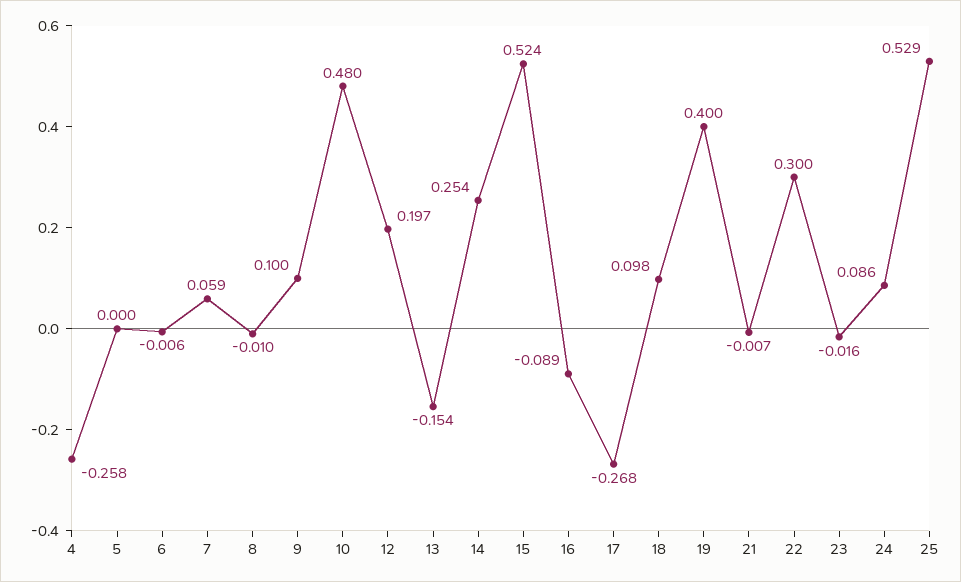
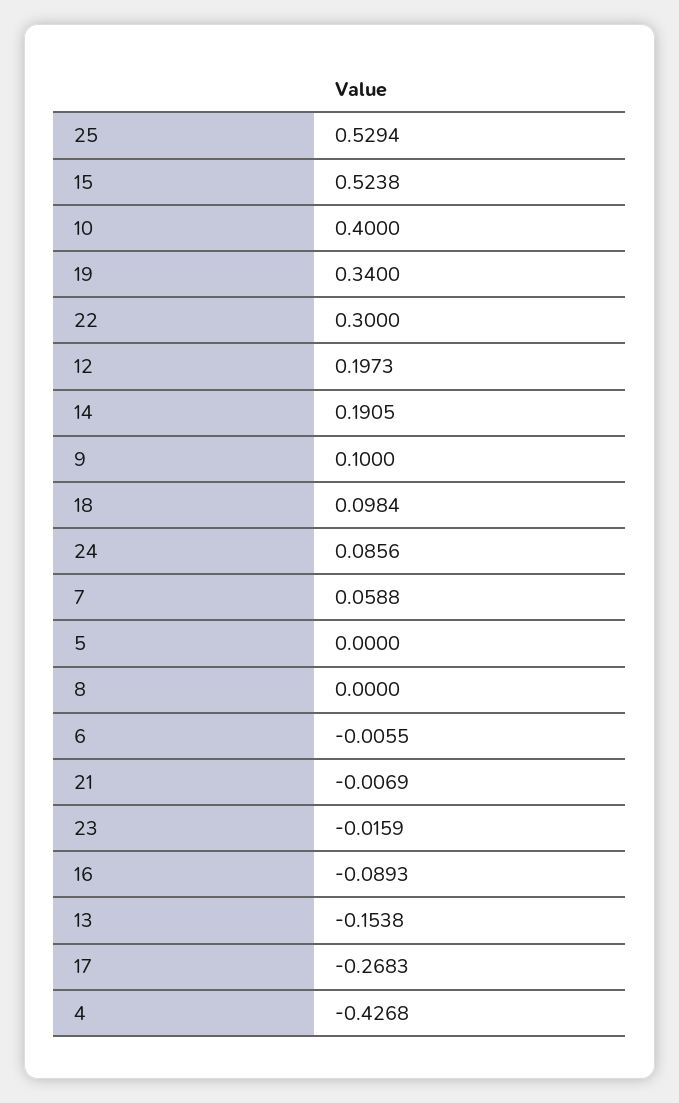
4: -0.258 -> -0.4268
8: -0.01 -> 0
10: 0.48 -> 0.4
14: 0.254 -> 0.1905
19: 0.4 -> 0.34

